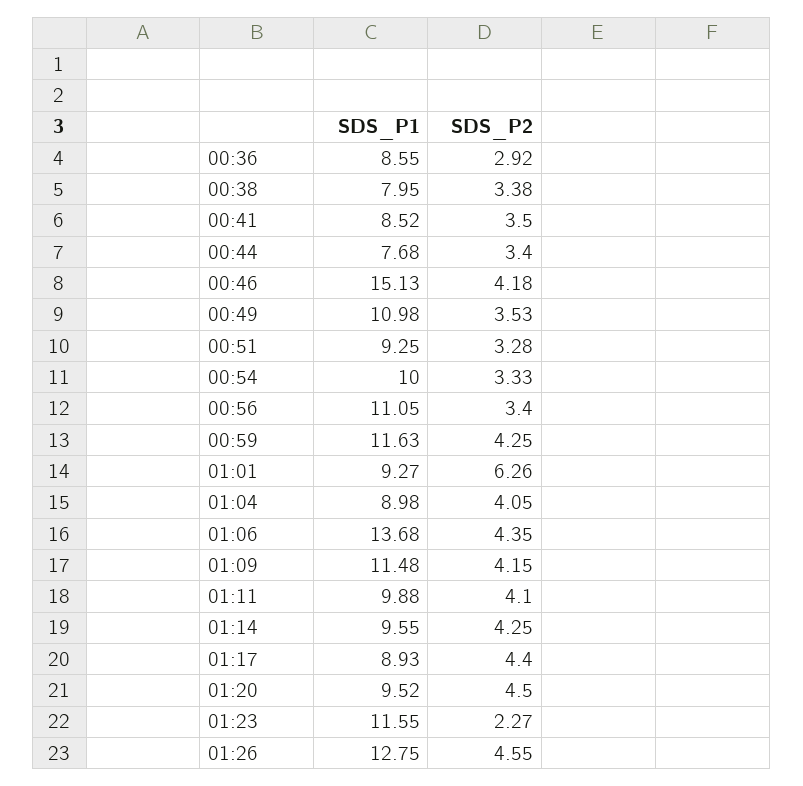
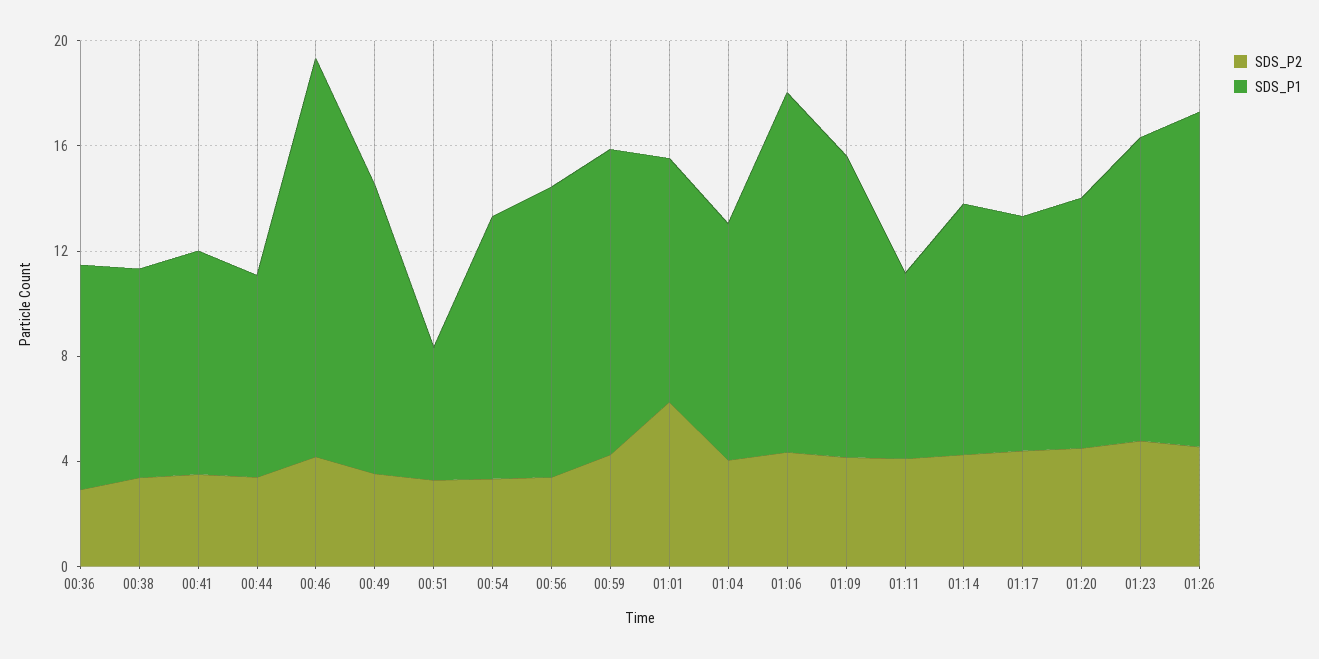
SDS_P1, 00:51: 9.25 -> 5
SDS_P1, 01:11: 9.88 -> 7
SDS_P2, 01:23: 2.27 -> 5

